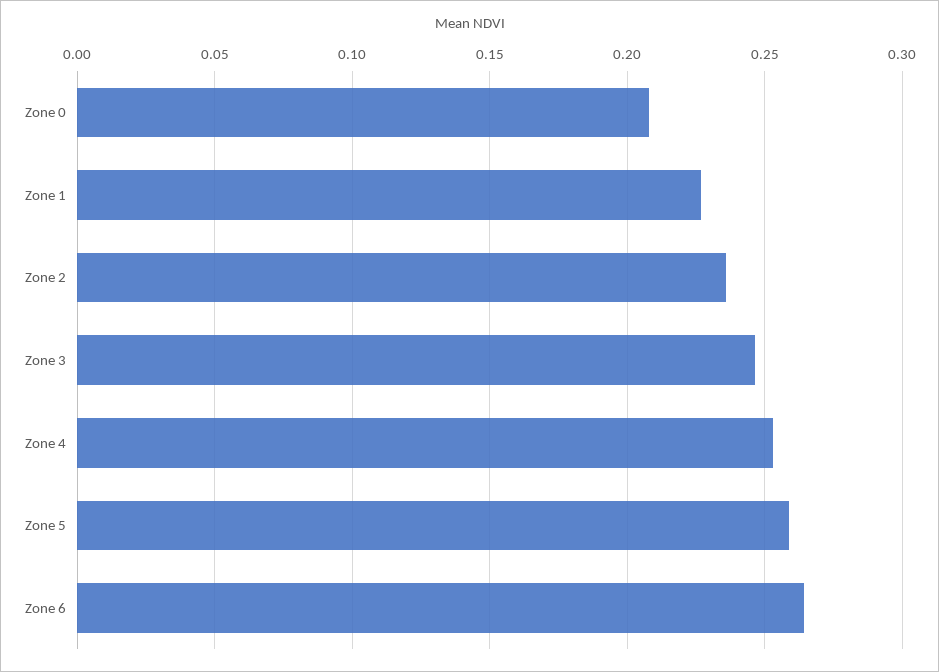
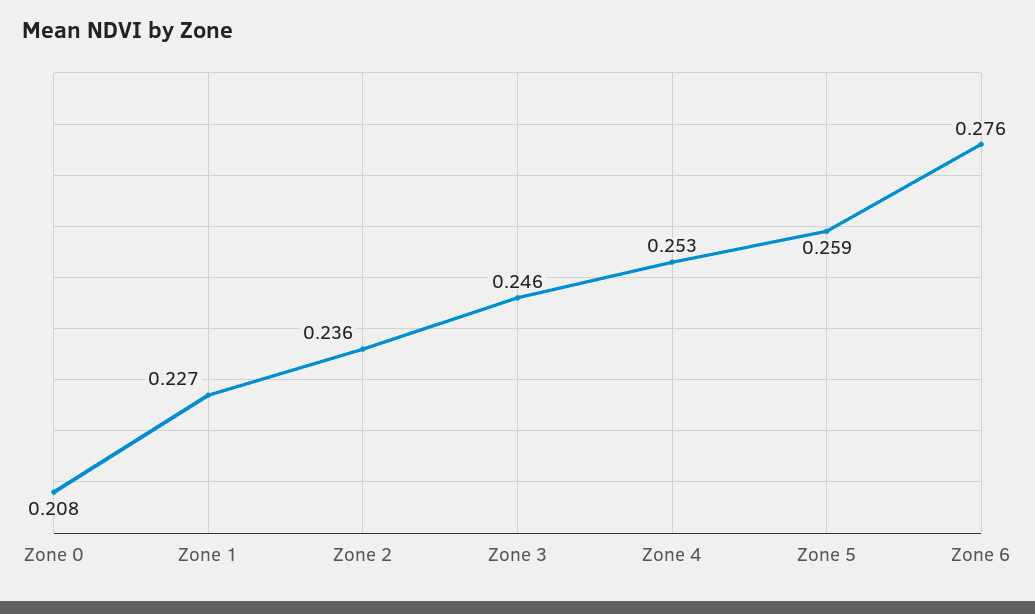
Zone 6: 0.265 -> 0.276

